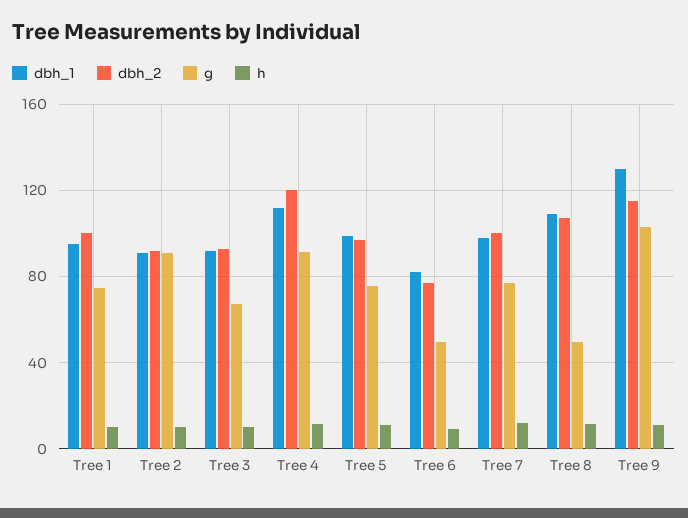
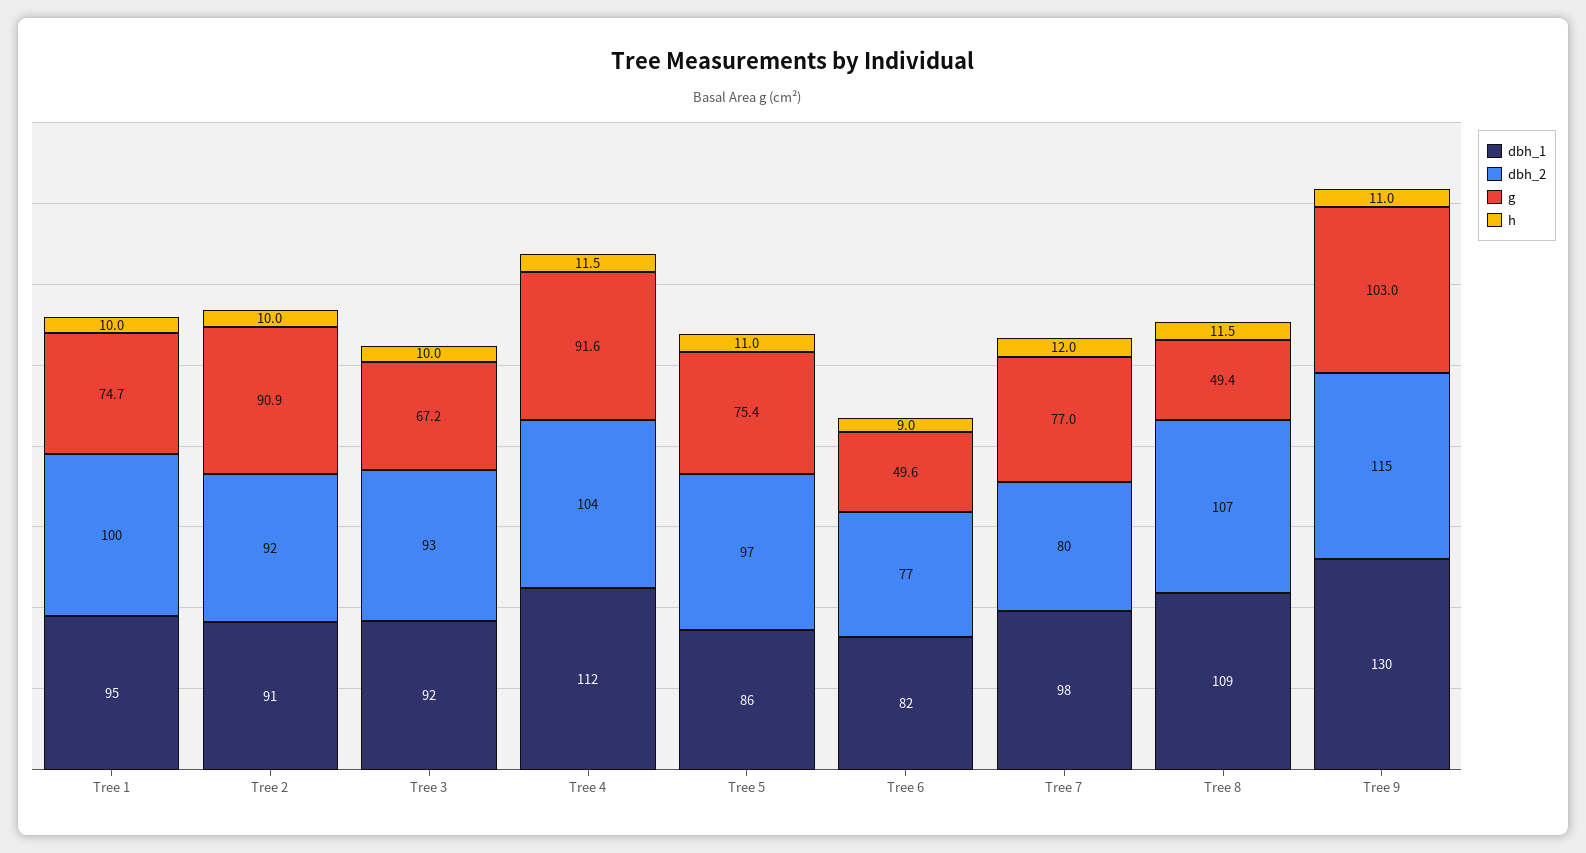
dbh_2, Tree 4: 120 -> 104
dbh_1, Tree 5: 100 -> 86
dbh_2, Tree 7: 100 -> 80

